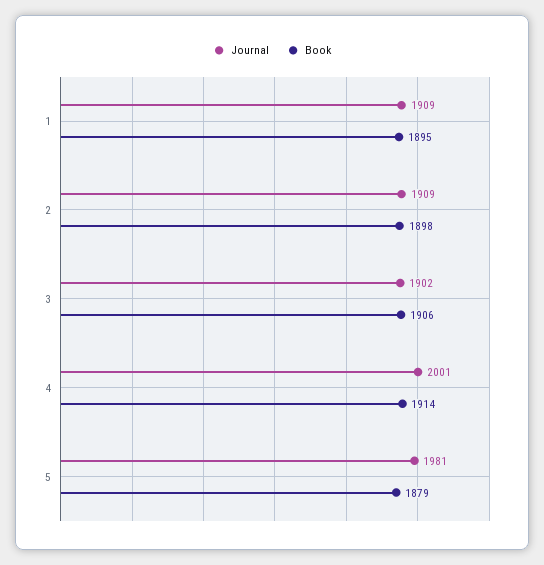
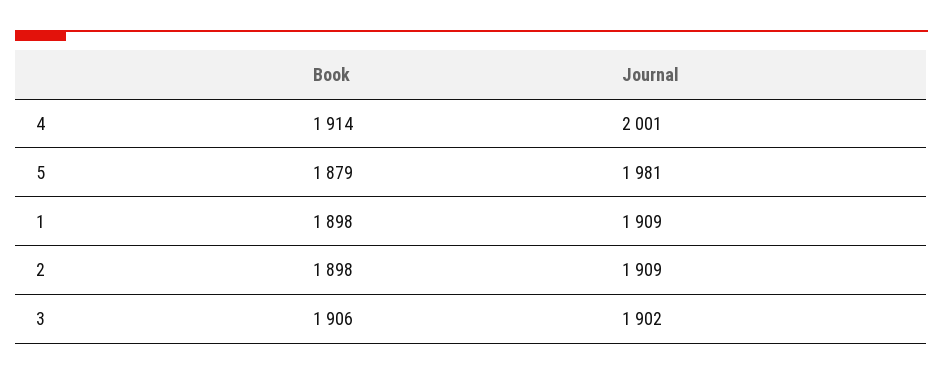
Book, 1: 1895 -> 1898

